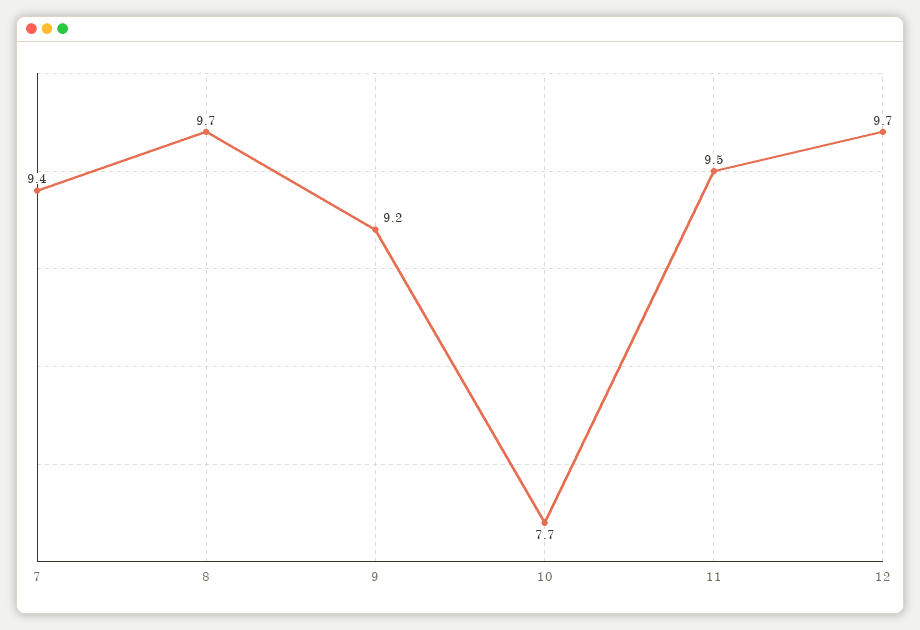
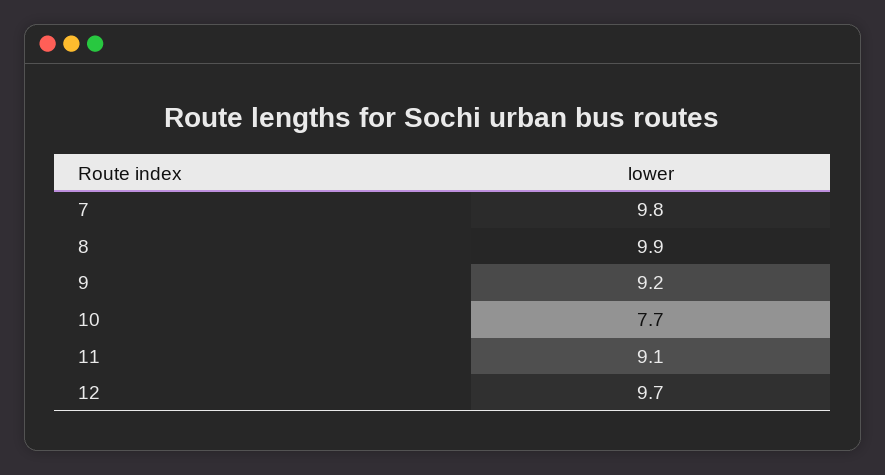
7: 9.4 -> 9.8
8: 9.7 -> 9.9
11: 9.5 -> 9.1

